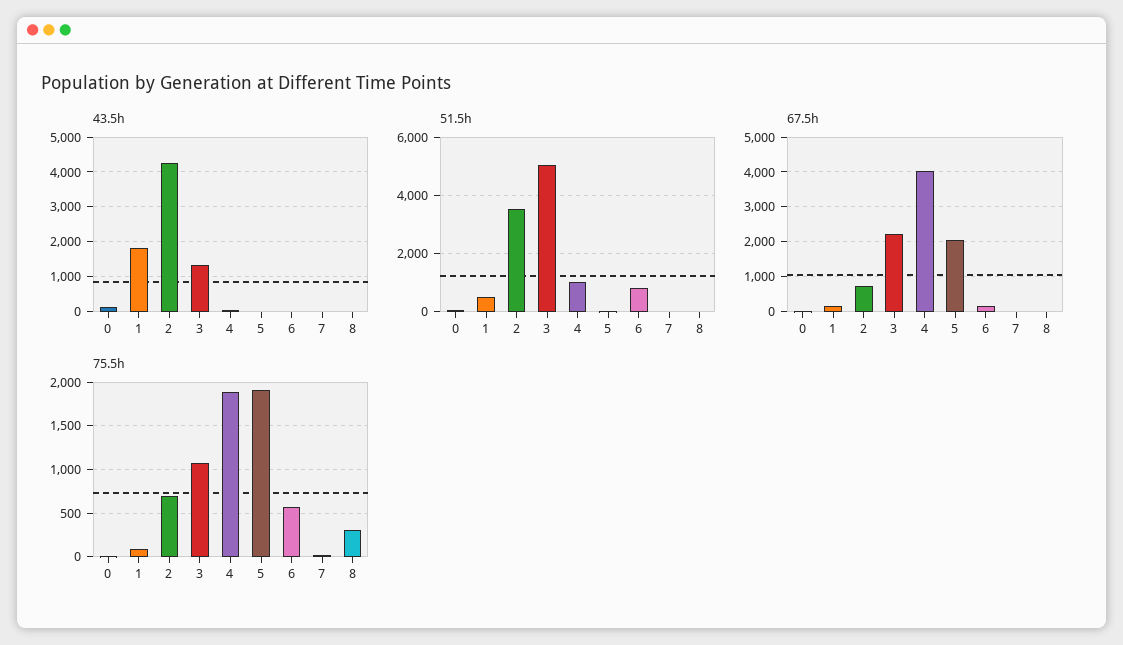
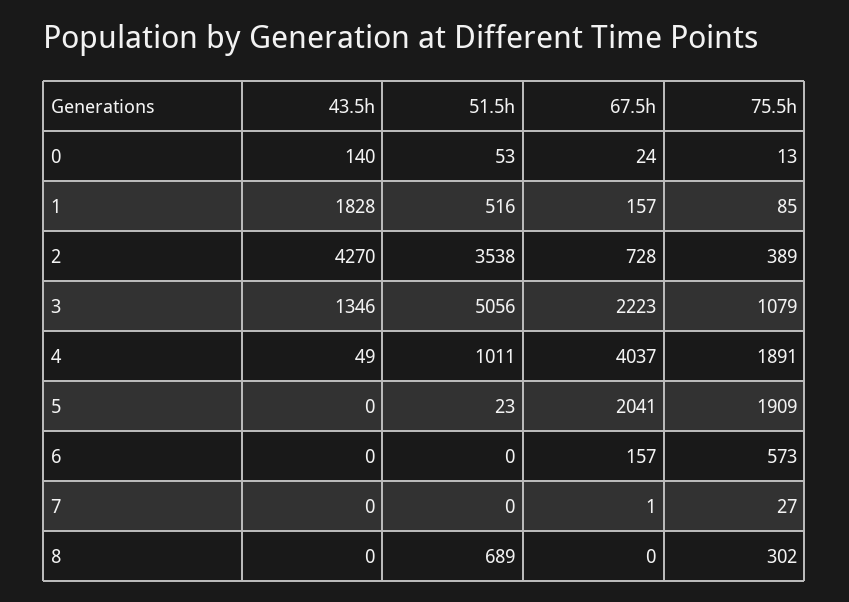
51.5h, 6: 750 -> 0
51.5h, 8: 0 -> 689
75.5h, 2: 700 -> 389

